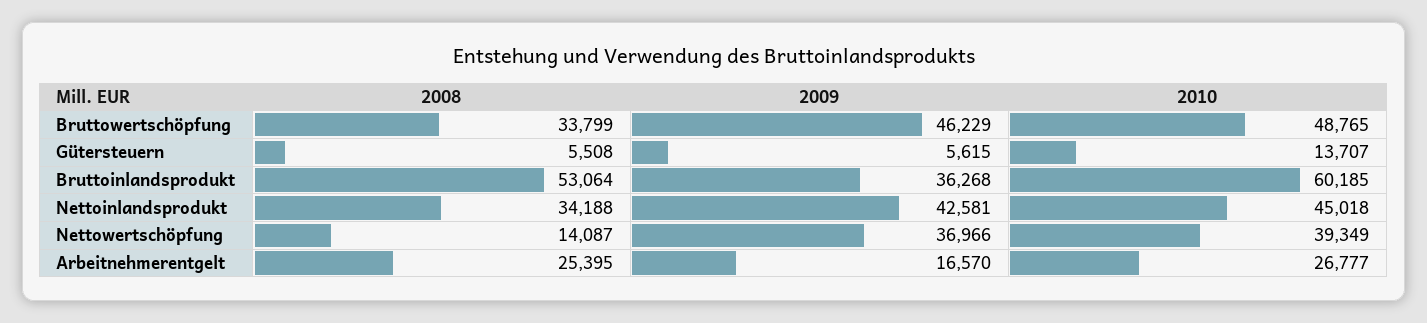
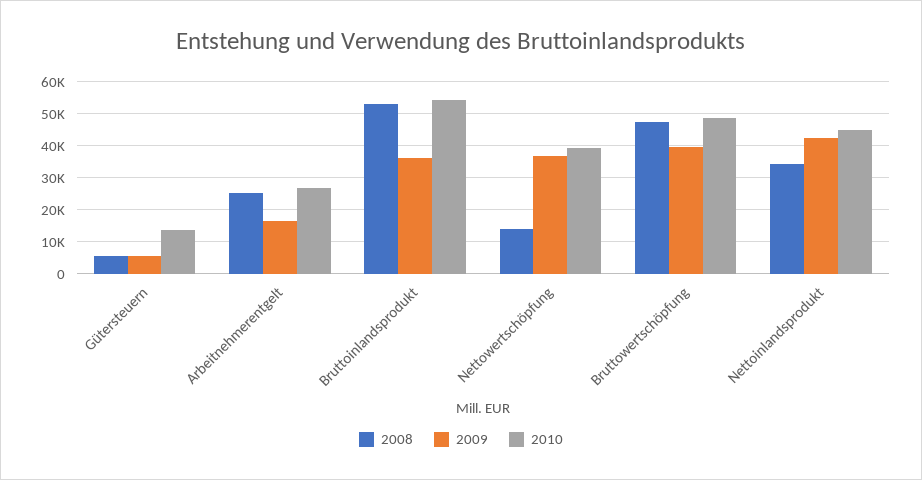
2008, Bruttowertschöpfung: 33799 -> 48000
2009, Bruttowertschöpfung: 46229 -> 40000
2010, Bruttoinlandsprodukt: 60185 -> 54000

